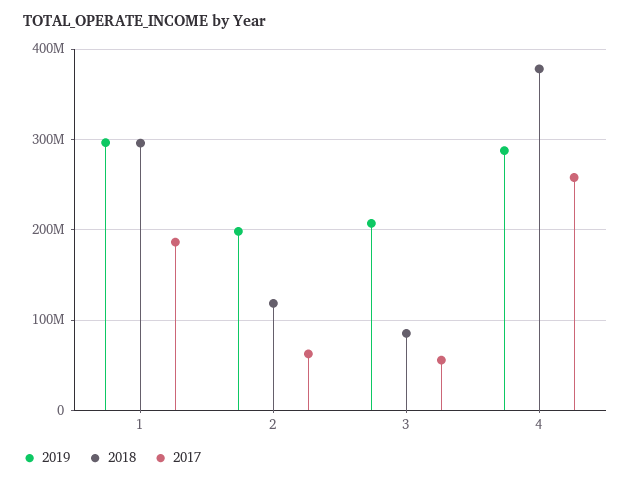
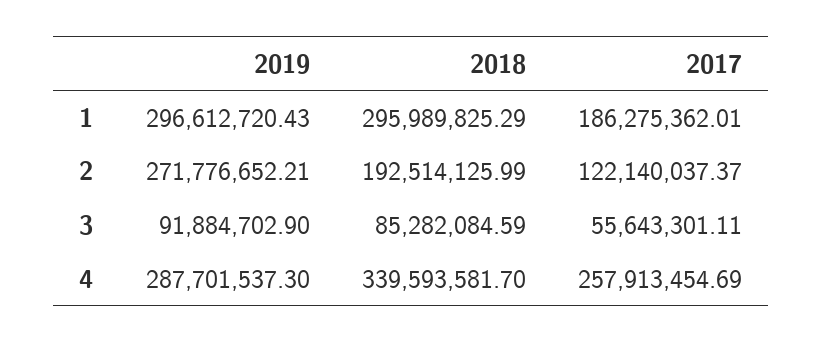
2019, 2: 200000000 -> 271776652.21
2018, 2: 120000000 -> 192514125.99
2017, 2: 60000000 -> 122140037.37
2019, 3: 210000000 -> 91884702.9
2018, 4: 380000000 -> 339593581.7

